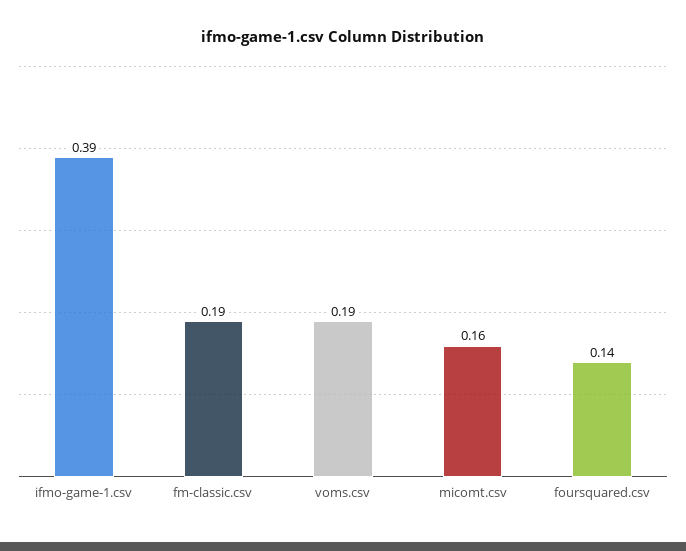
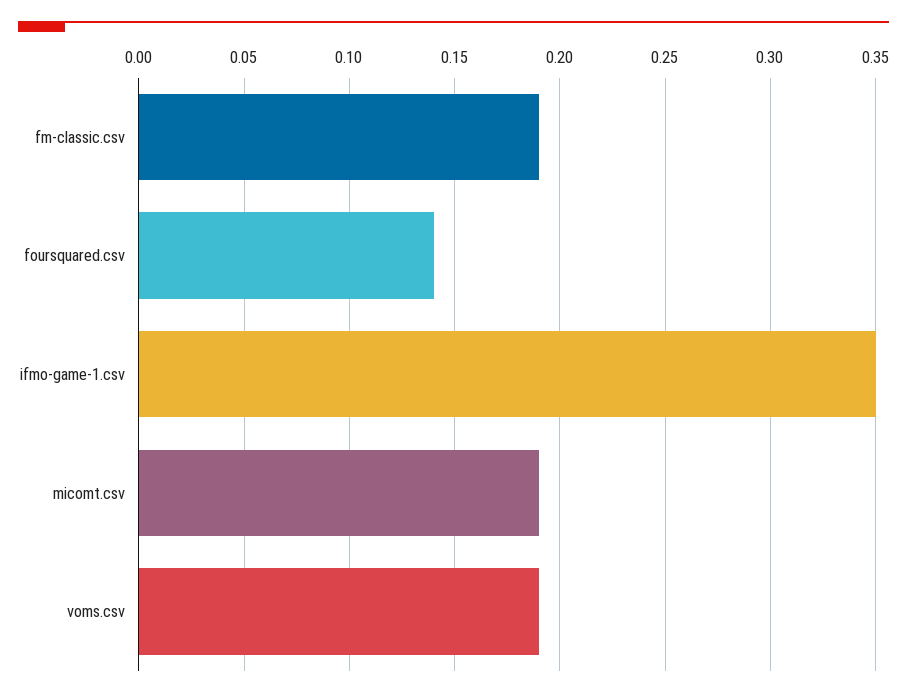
ifmo-game-1.csv: 0.39 -> 0.35
micomt.csv: 0.16 -> 0.19

